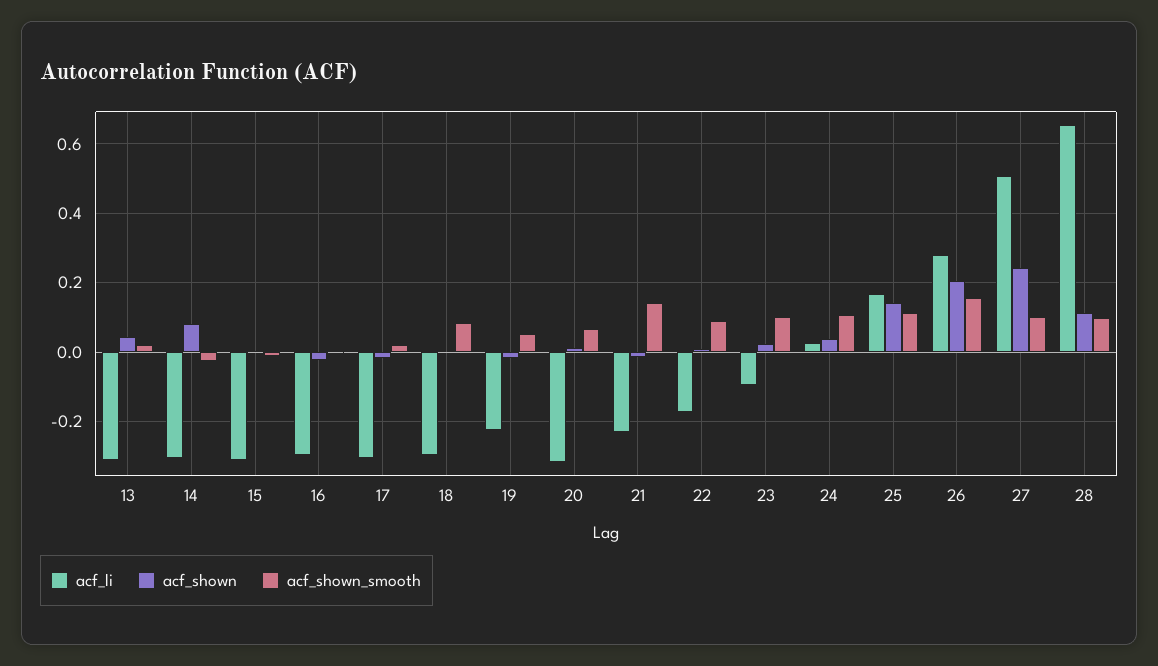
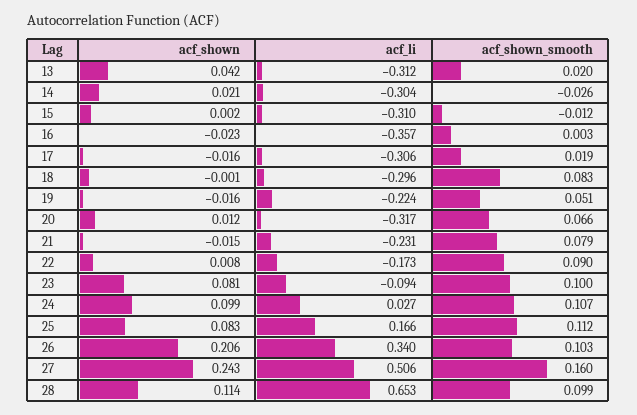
acf_shown, 14: 0.08 -> 0.021
acf_li, 16: -0.3 -> -0.357
acf_shown_smooth, 21: 0.14 -> 0.079
acf_shown, 23: 0.02 -> 0.081
acf_shown, 24: 0.04 -> 0.099
acf_shown, 25: 0.14 -> 0.083
acf_li, 26: 0.28 -> 0.34
acf_shown_smooth, 26: 0.16 -> 0.103
acf_shown_smooth, 27: 0.1 -> 0.16

